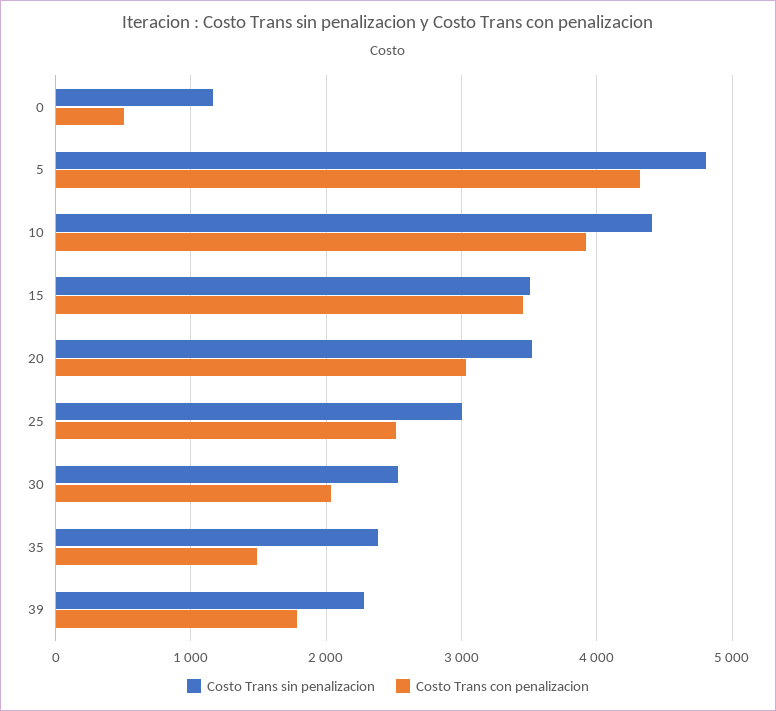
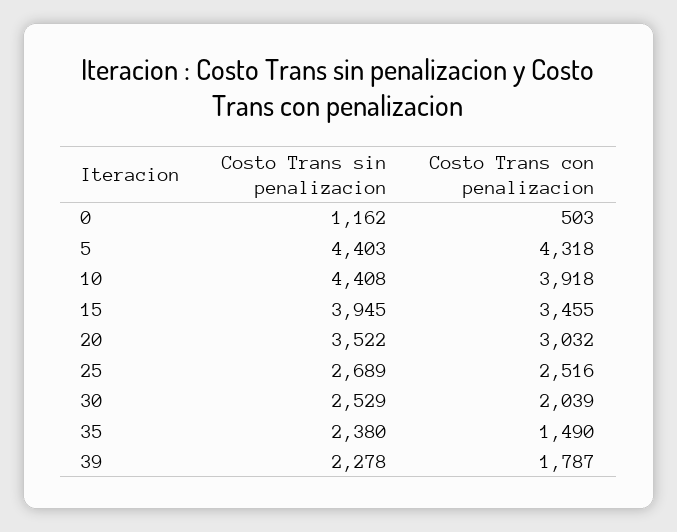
Costo Trans sin penalizacion, 5: 4800 -> 4403
Costo Trans sin penalizacion, 15: 3500 -> 3945
Costo Trans sin penalizacion, 25: 3000 -> 2689

